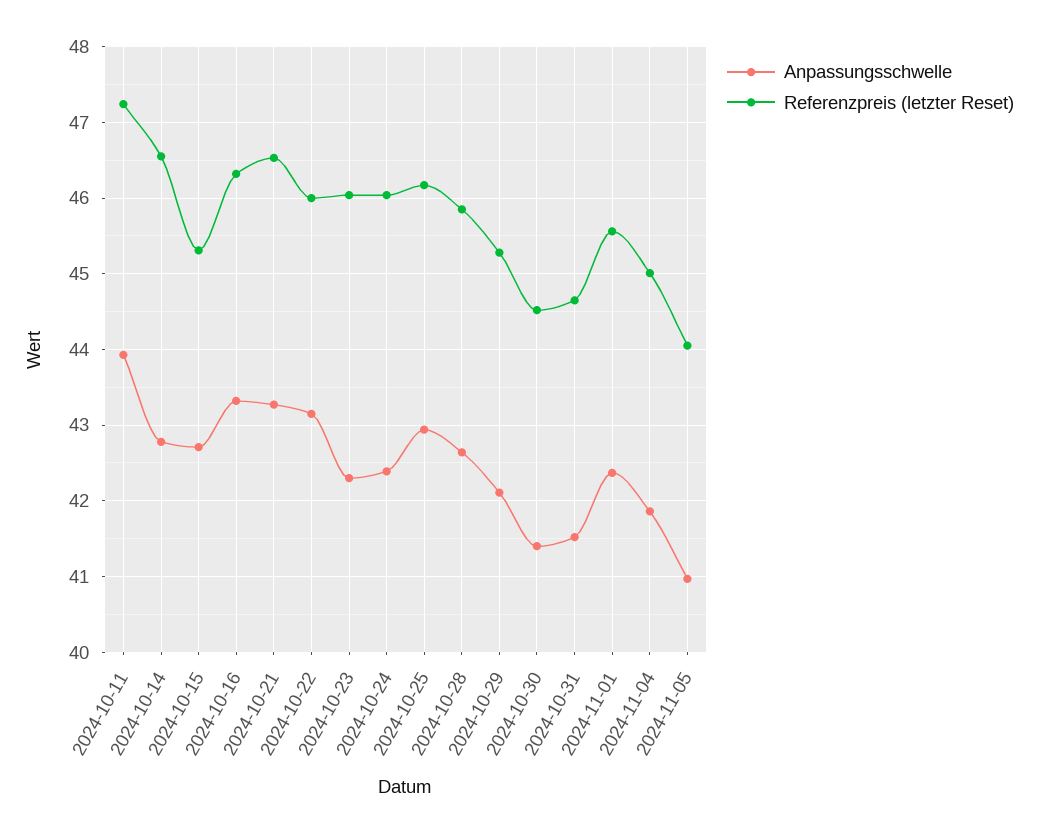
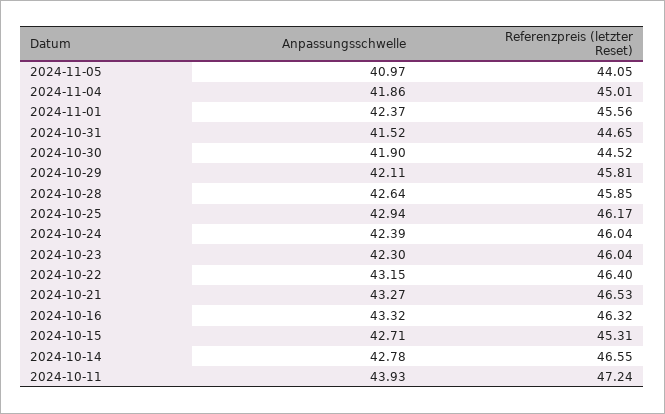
Referenzpreis (letzter Reset), 2024-10-22: 46 -> 46.4
Referenzpreis (letzter Reset), 2024-10-29: 45.3 -> 45.81
Anpassungsschwelle, 2024-10-30: 41.4 -> 41.9

